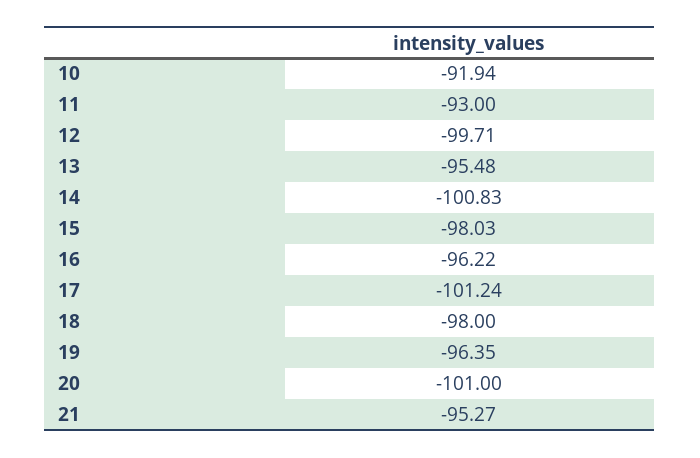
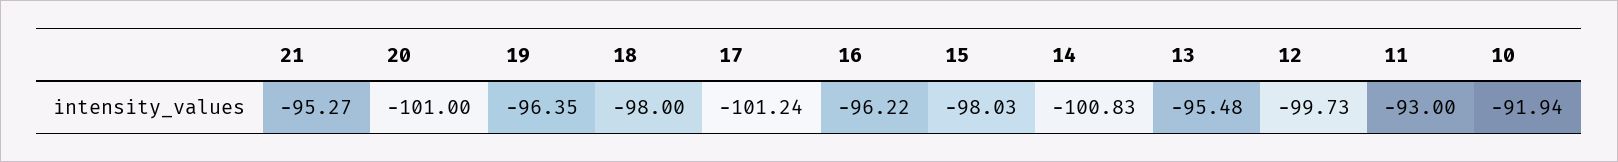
12: -99.71 -> -99.73

